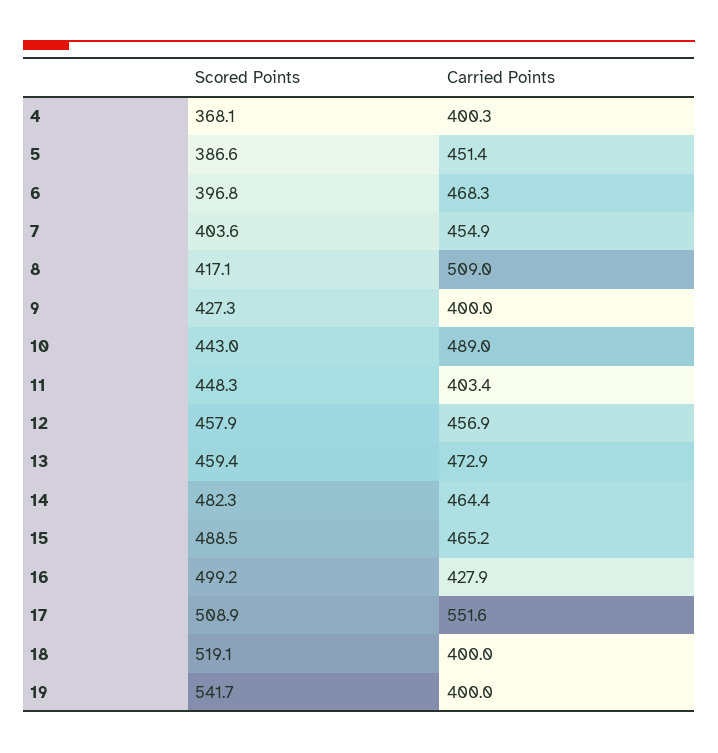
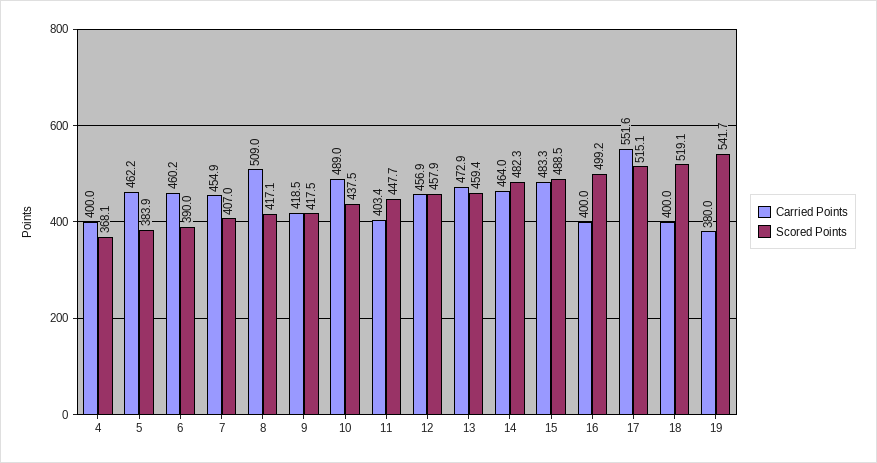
Carried Points, 4: 400.3 -> 400
Scored Points, 5: 386.6 -> 383.9
Carried Points, 5: 451.4 -> 462.2
Scored Points, 6: 396.8 -> 390
Carried Points, 6: 468.3 -> 460.2
Scored Points, 7: 403.6 -> 407
Scored Points, 9: 427.3 -> 417.5
Carried Points, 9: 400 -> 418.5
Scored Points, 10: 443 -> 437.5
Scored Points, 11: 448.3 -> 447.7
Carried Points, 14: 464.4 -> 464
Carried Points, 15: 465.2 -> 483.3
Carried Points, 16: 427.9 -> 400
Scored Points, 17: 508.9 -> 515.1
Carried Points, 19: 400 -> 380

